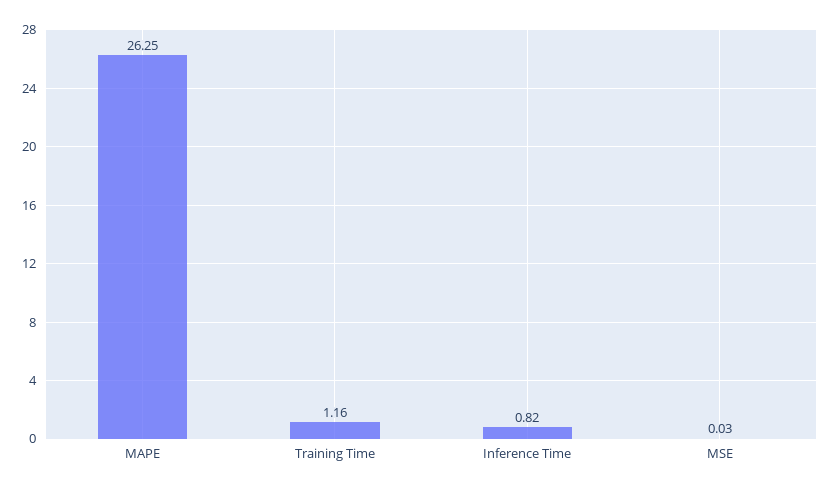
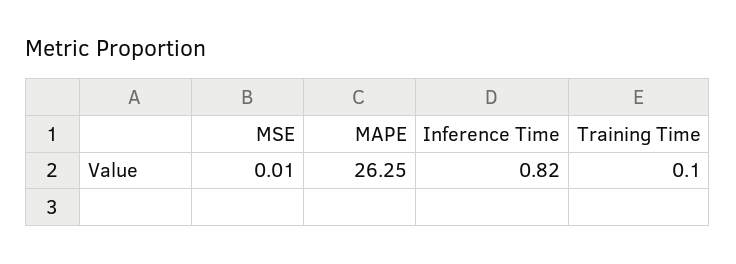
Training Time: 1.16 -> 0.1
MSE: 0.03 -> 0.01

